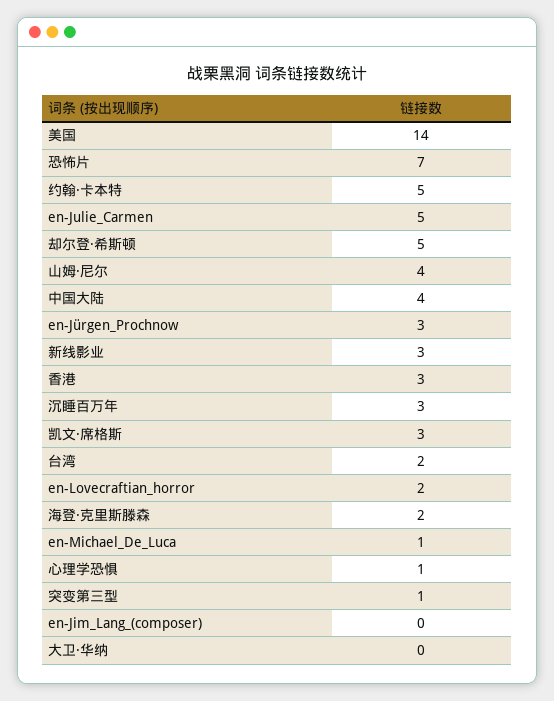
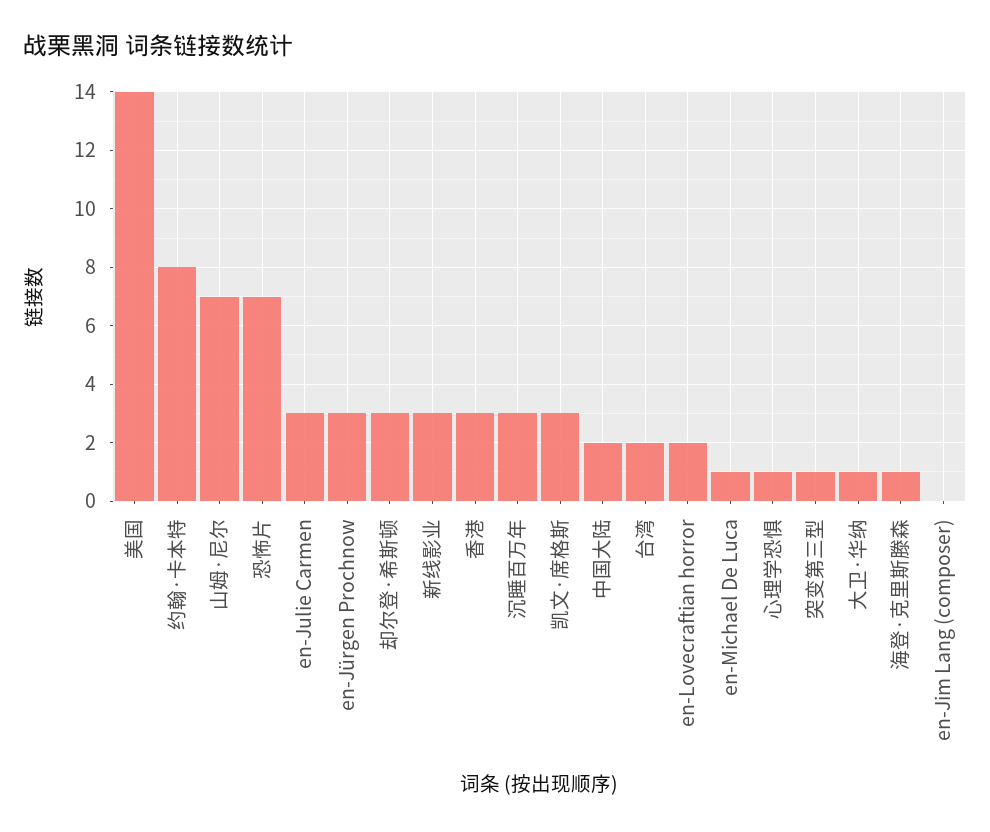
约翰·卡本特: 5 -> 8
en-Julie_Carmen: 5 -> 3
却尔登·希斯顿: 5 -> 3
山姆·尼尔: 4 -> 7
中国大陆: 4 -> 2
海登·克里斯滕森: 2 -> 1
大卫·华纳: 0 -> 1

